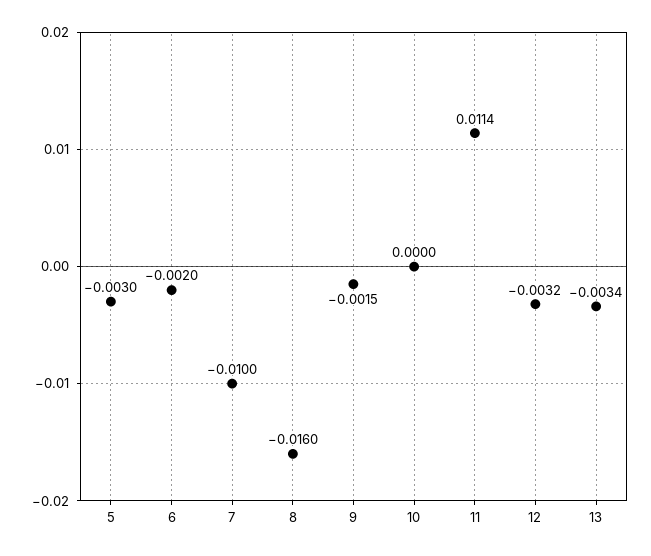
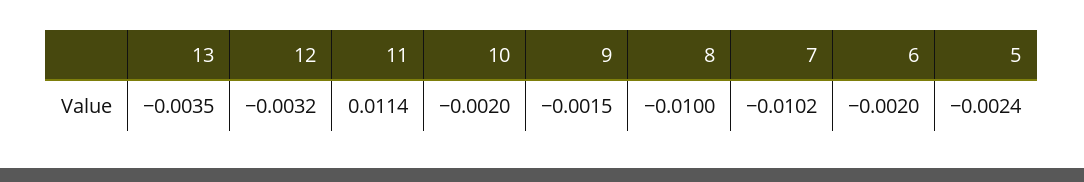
5: -0.003 -> -0.0024
7: -0.01 -> -0.0102
8: -0.016 -> -0.01
10: 0 -> -0.002
13: -0.0034 -> -0.0035

